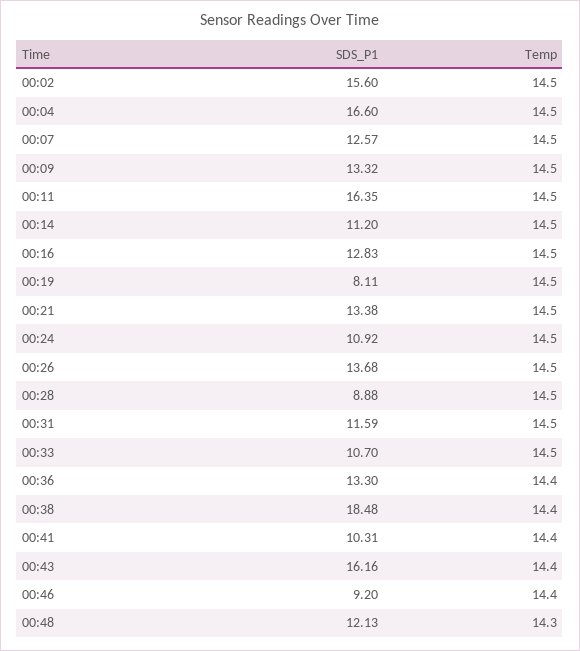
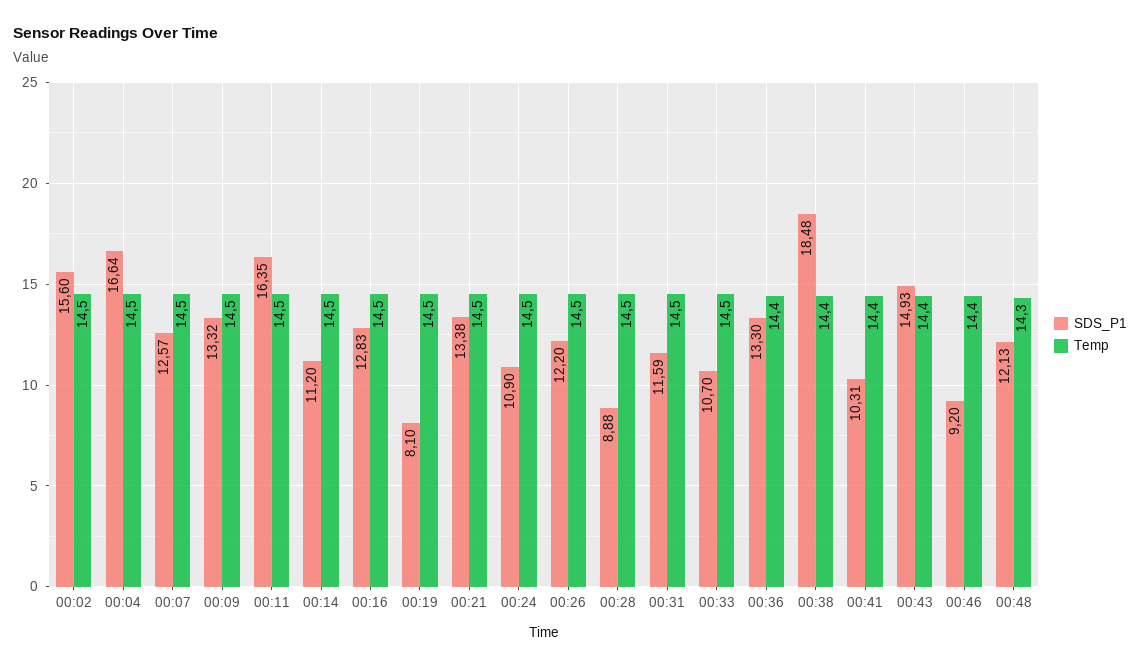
SDS_P1, 00:04: 16.6 -> 16.64
SDS_P1, 00:19: 8.11 -> 8.1
SDS_P1, 00:24: 10.92 -> 10.9
SDS_P1, 00:26: 13.68 -> 12.2
SDS_P1, 00:43: 16.16 -> 14.93

